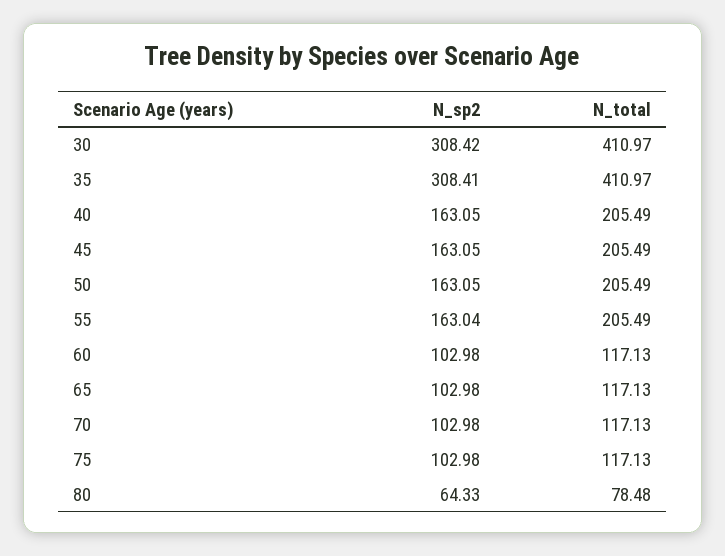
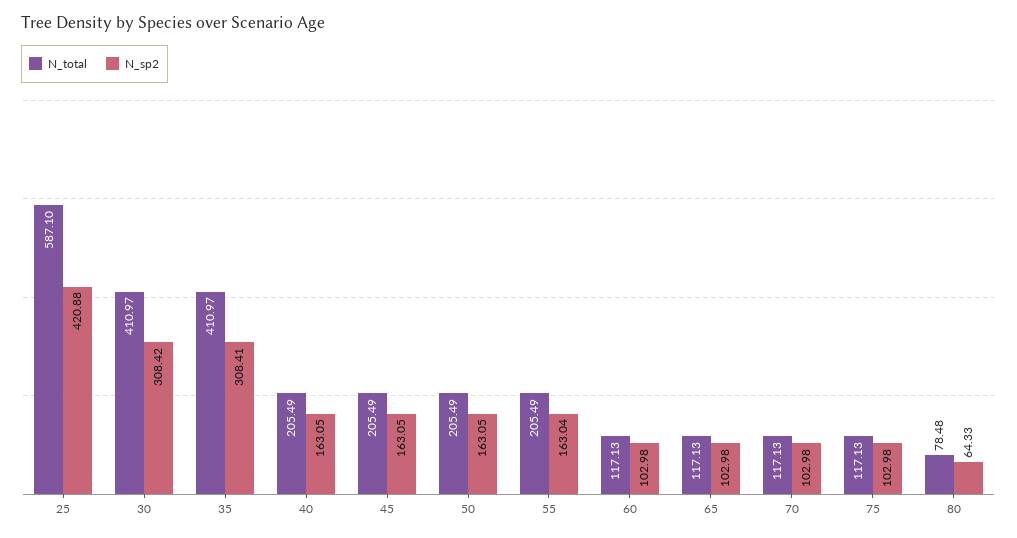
N_total, 25: none -> 587.1
N_sp2, 25: none -> 420.88

